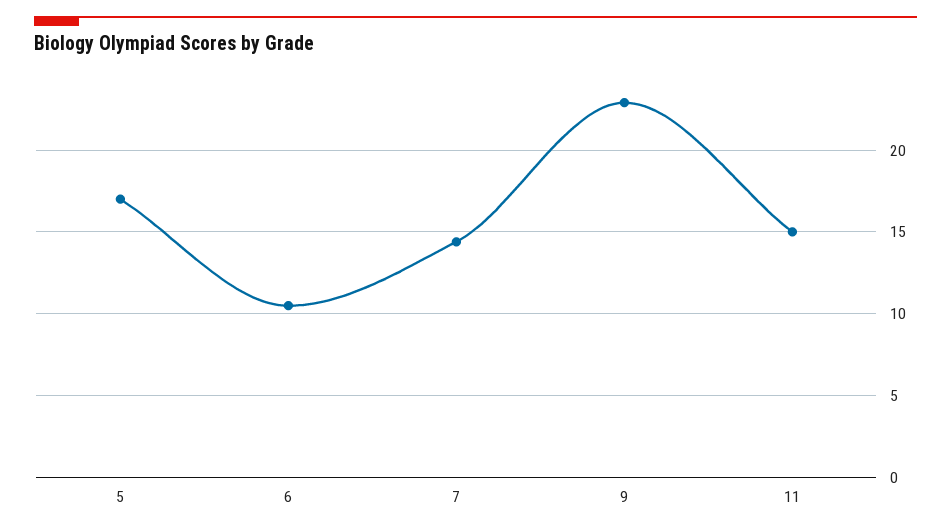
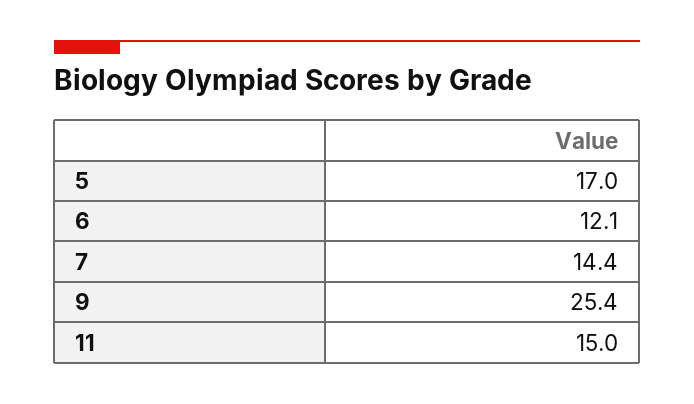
6: 10.5 -> 12.1
9: 23 -> 25.4

